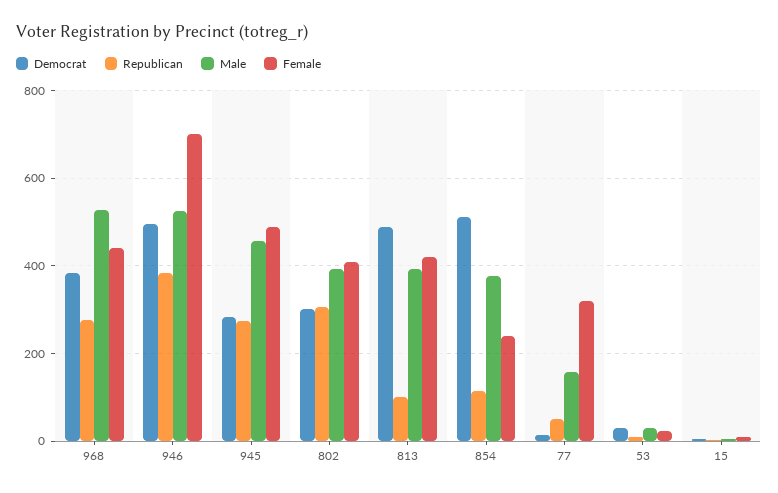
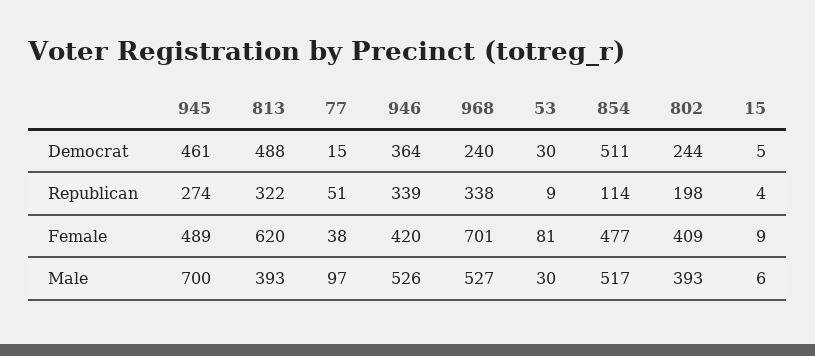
Democrat, 968: 380 -> 240
Republican, 968: 280 -> 338
Female, 968: 440 -> 701
Democrat, 946: 500 -> 364
Republican, 946: 380 -> 339
Female, 946: 700 -> 420
Democrat, 945: 280 -> 461
Male, 945: 460 -> 700
Democrat, 802: 300 -> 244
Republican, 802: 300 -> 198
Republican, 813: 100 -> 322
Female, 813: 420 -> 620
Male, 854: 380 -> 517
Female, 854: 240 -> 477
Male, 77: 160 -> 97
Female, 77: 320 -> 38
Female, 53: 20 -> 81

